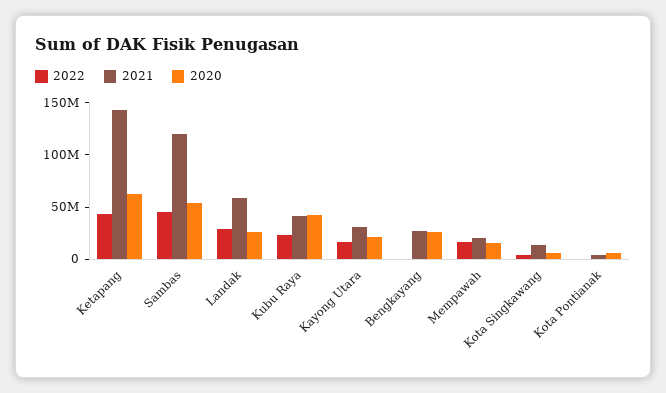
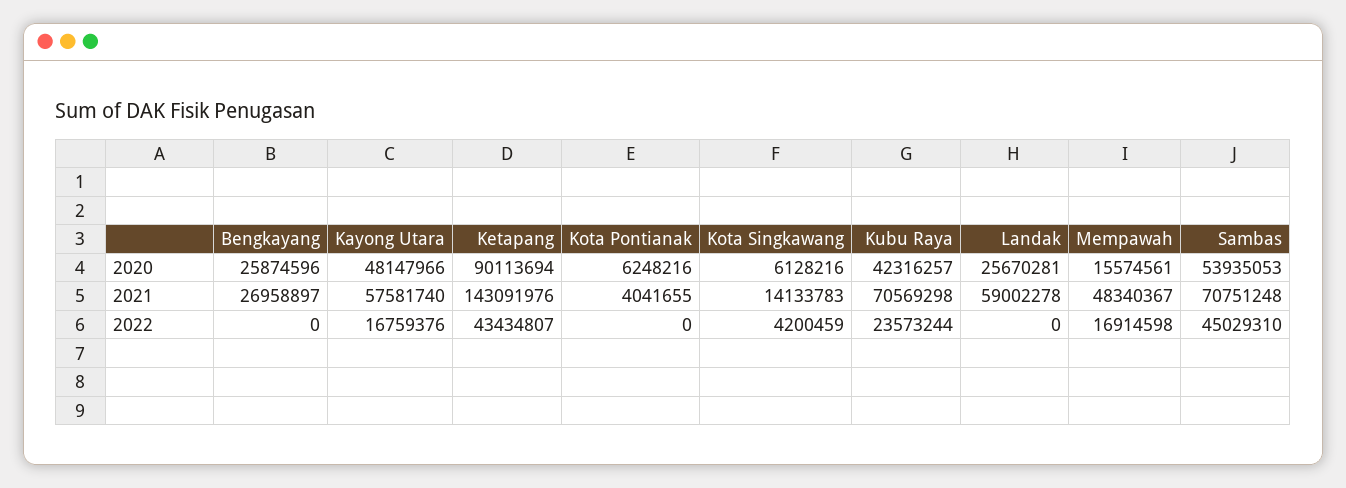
2020, Ketapang: 60000000 -> 90113694
2021, Sambas: 120000000 -> 70751248
2022, Landak: 30000000 -> 0
2021, Kubu Raya: 40000000 -> 70569298
2021, Kayong Utara: 30000000 -> 57581740
2020, Kayong Utara: 20000000 -> 48147966
2021, Mempawah: 20000000 -> 48340367

